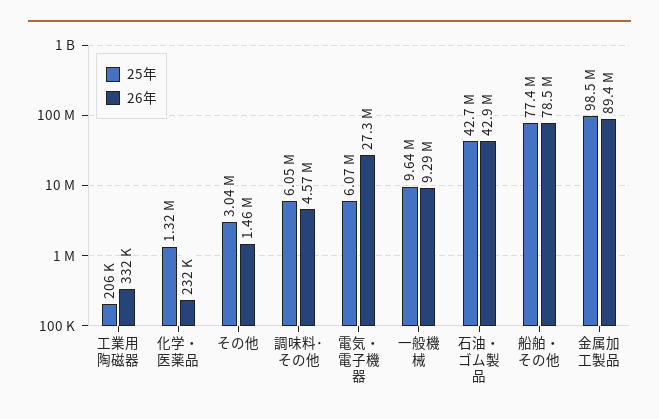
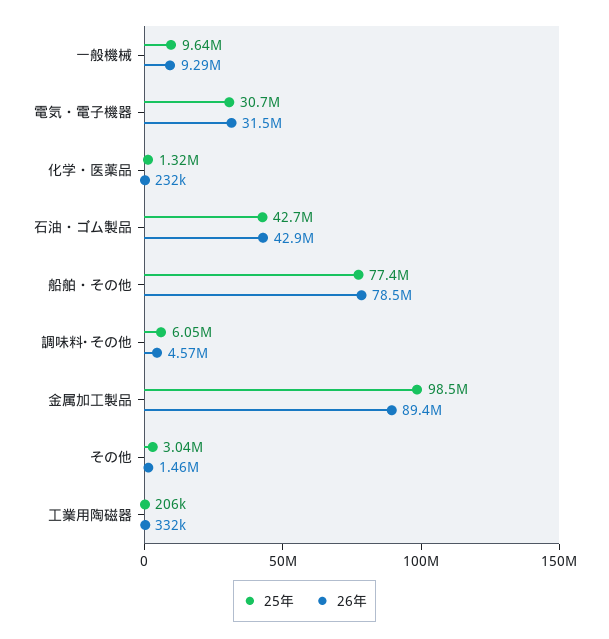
25年, 電気・電子機器: 6070000 -> 30700000
26年, 電気・電子機器: 27300000 -> 31500000

